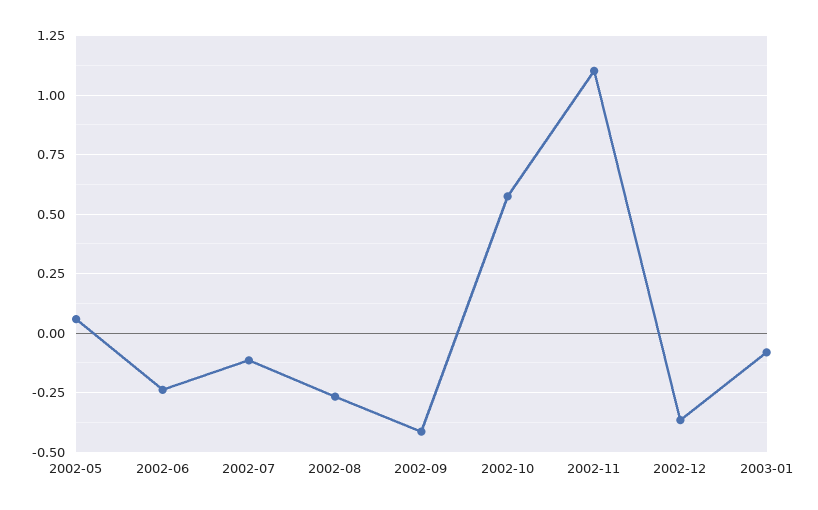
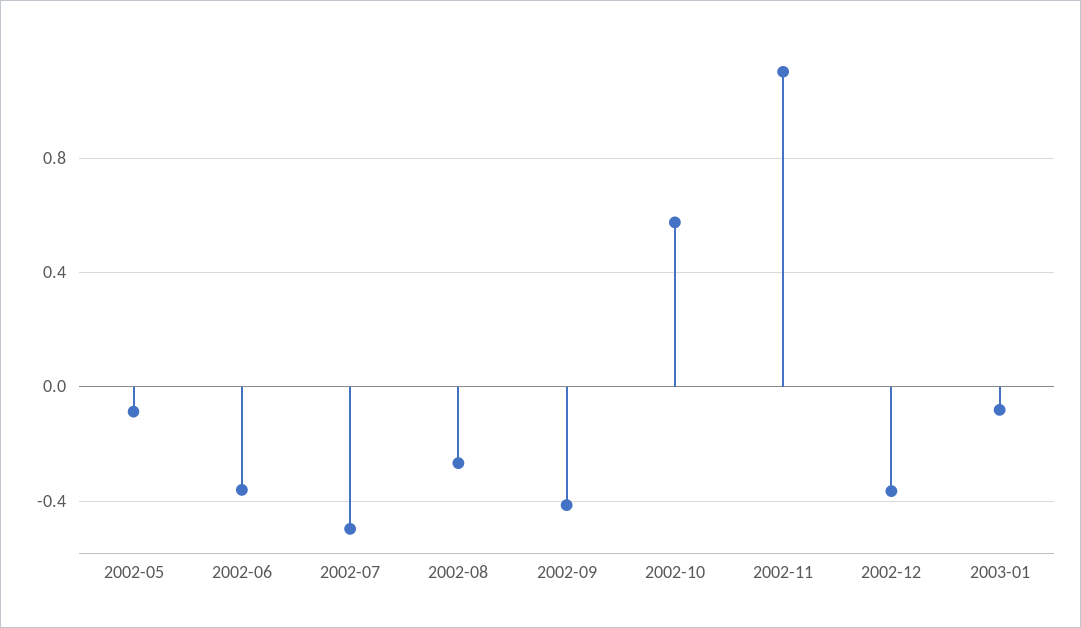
2002-05: 0.05 -> -0.1
2002-06: -0.25 -> -0.35
2002-07: -0.1 -> -0.5

